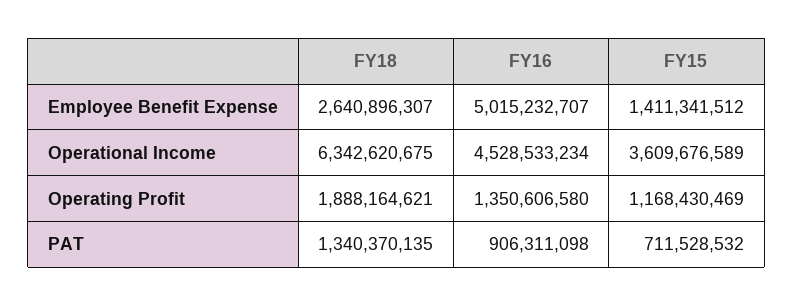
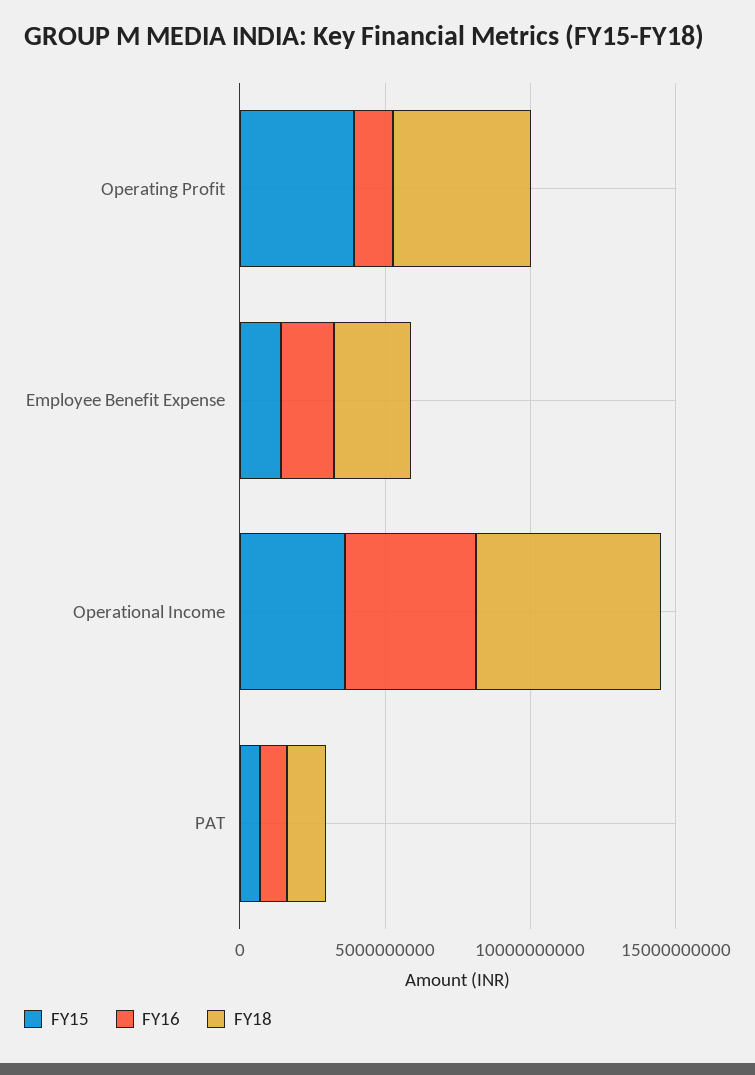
FY16, Employee Benefit Expense: 5015232707 -> 2000000000
FY18, Operating Profit: 1888164621 -> 5000000000
FY15, Operating Profit: 1168430469 -> 4000000000

